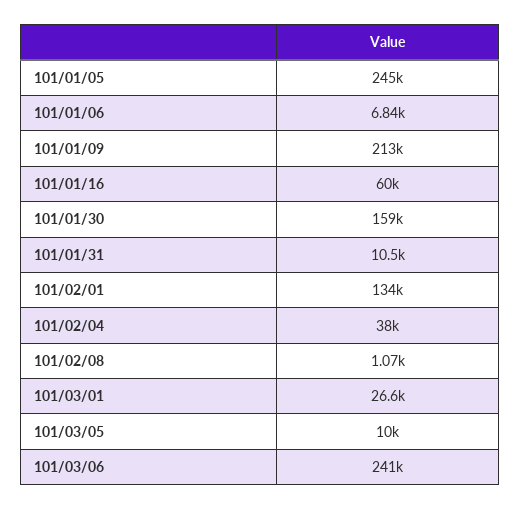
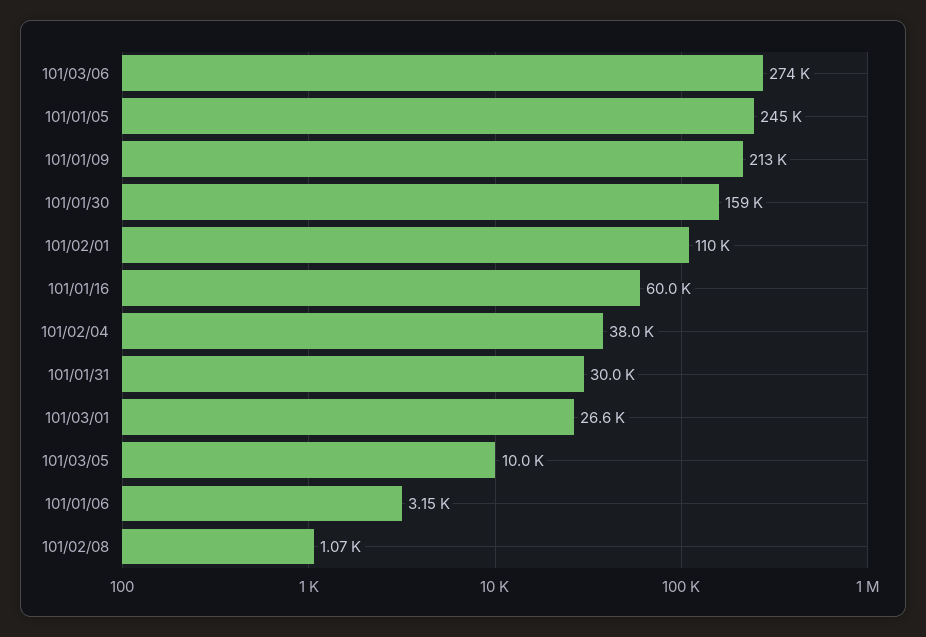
101/01/06: 6840 -> 3150
101/01/31: 10500 -> 30000
101/02/01: 134000 -> 110000
101/03/06: 241000 -> 274000

